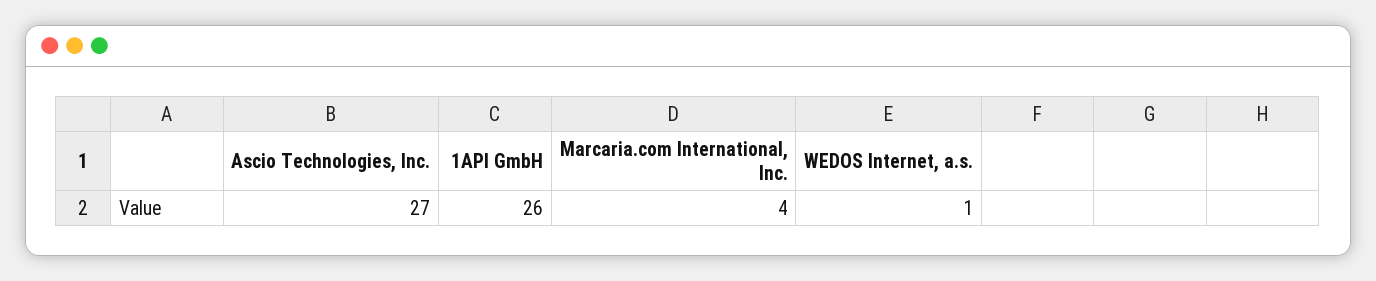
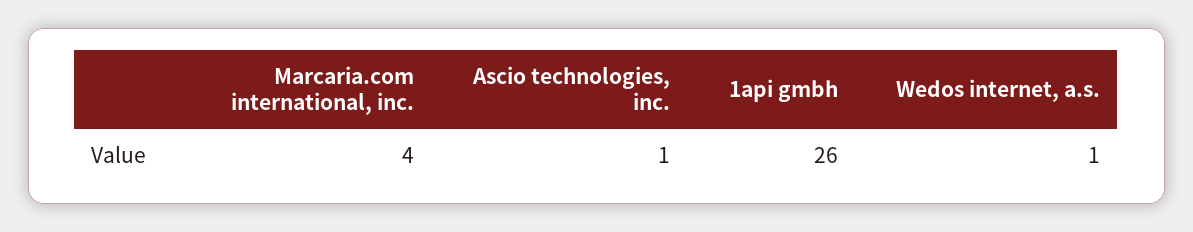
Ascio Technologies, Inc.: 27 -> 1

